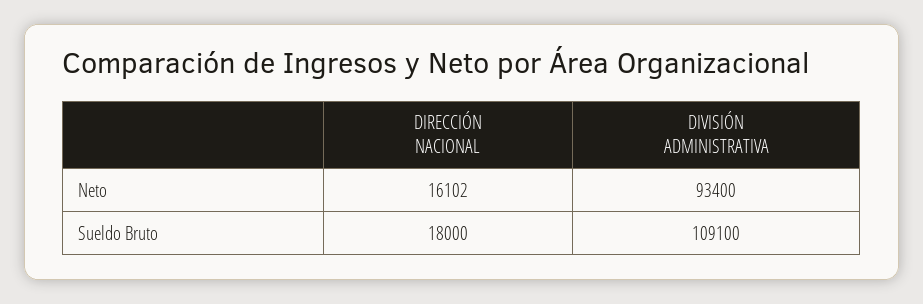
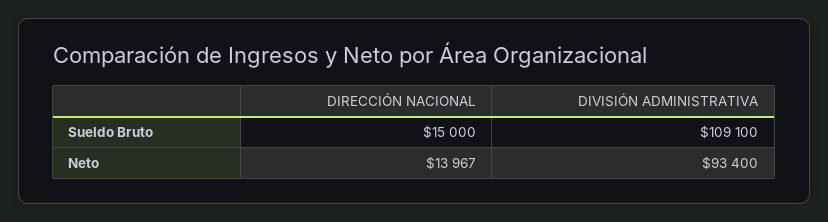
DIRECCIÓN NACIONAL, Neto: 16102 -> 13967
DIRECCIÓN NACIONAL, Sueldo Bruto: 18000 -> 15000

